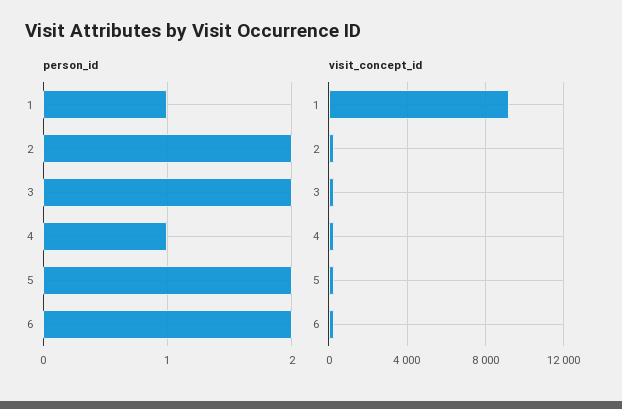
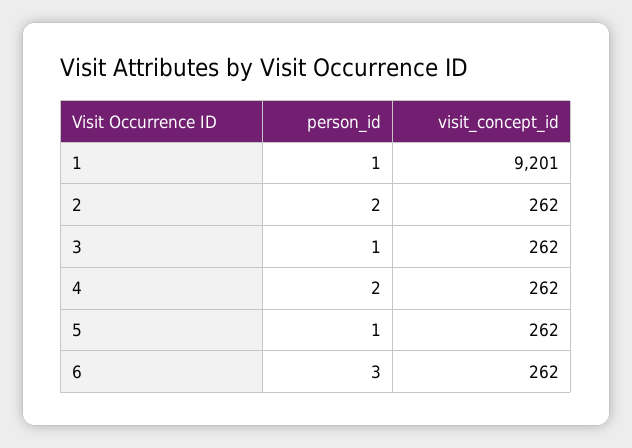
person_id, 3: 2 -> 1
person_id, 4: 1 -> 2
person_id, 5: 2 -> 1
person_id, 6: 2 -> 3

